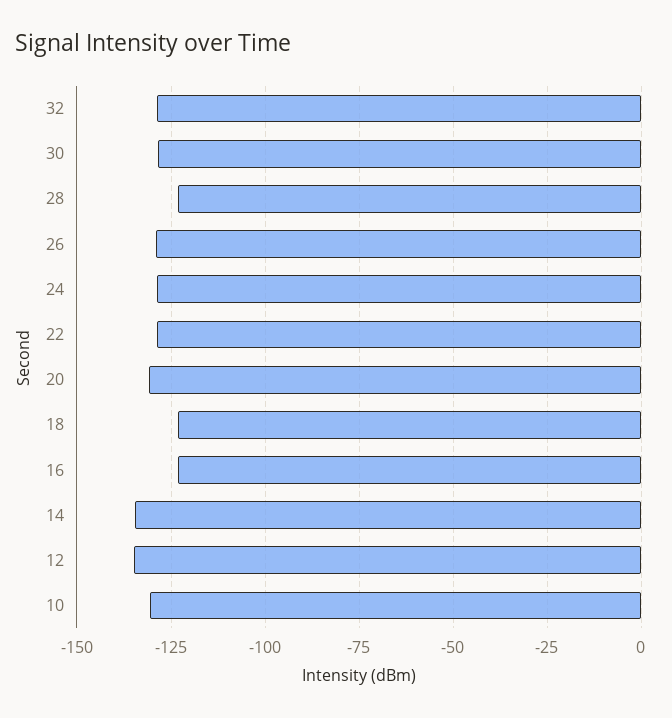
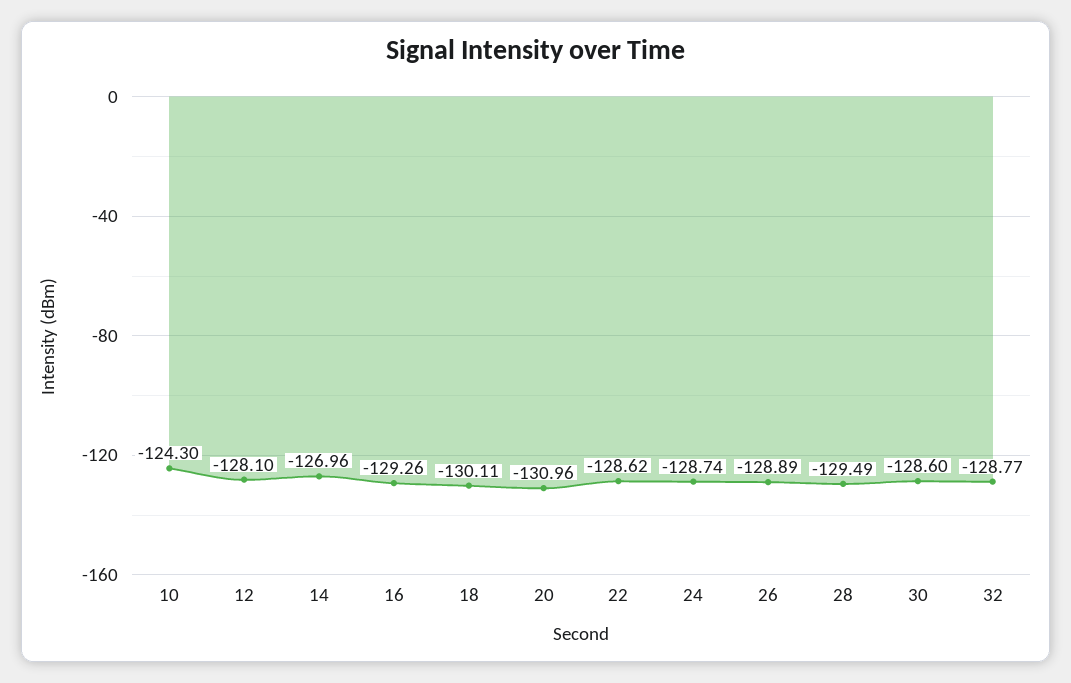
28: -122.5 -> -129.49
18: -122.5 -> -130.11
16: -122.5 -> -129.26
14: -135 -> -126.96
12: -135 -> -128.1
10: -130 -> -124.3

